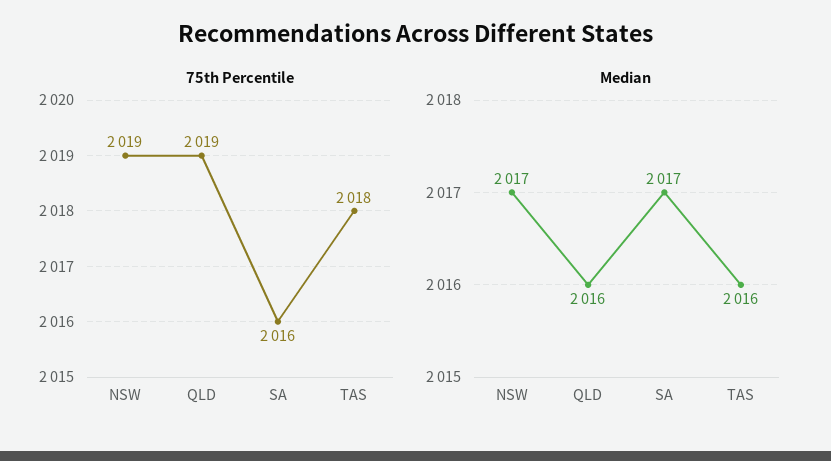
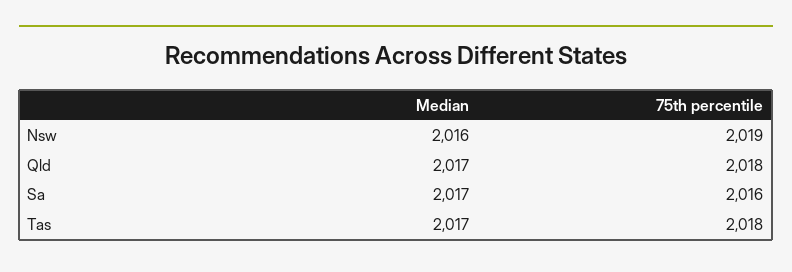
75th Percentile, QLD: 2019 -> 2018
Median, NSW: 2017 -> 2016
Median, QLD: 2016 -> 2017
Median, TAS: 2016 -> 2017

